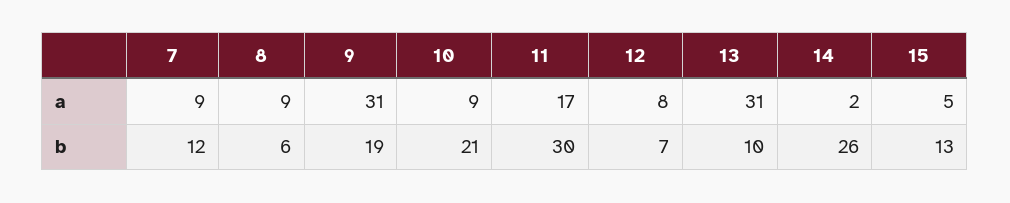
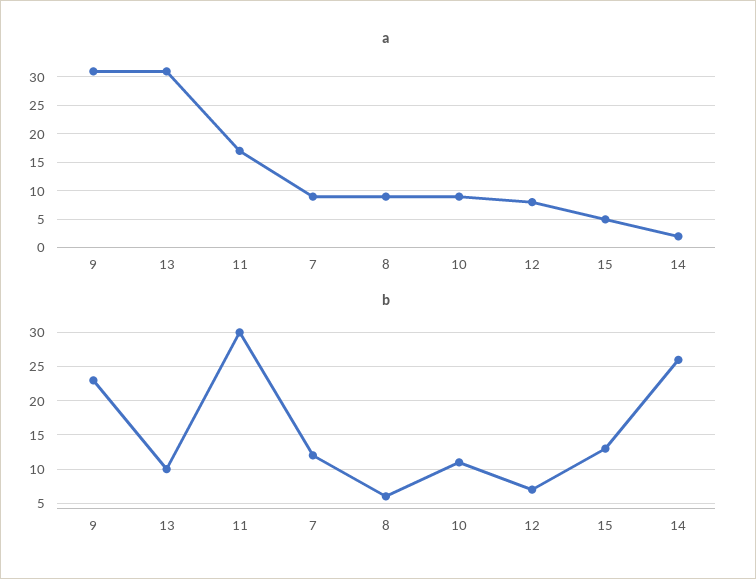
b, 9: 19 -> 23
b, 10: 21 -> 11

